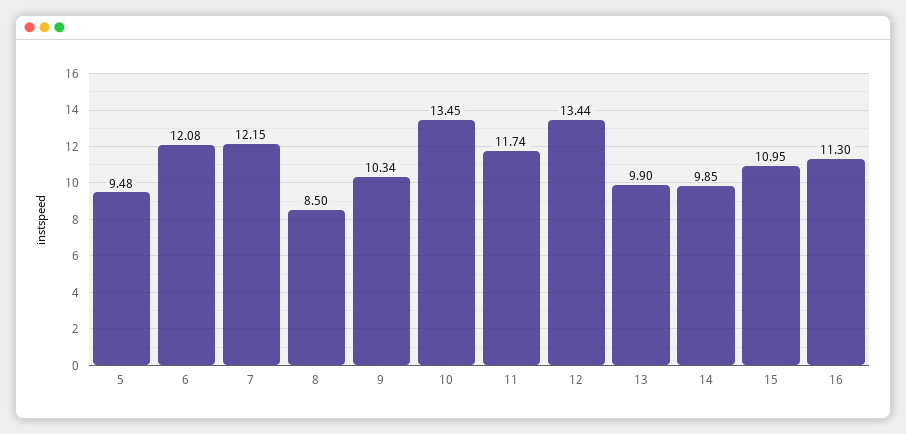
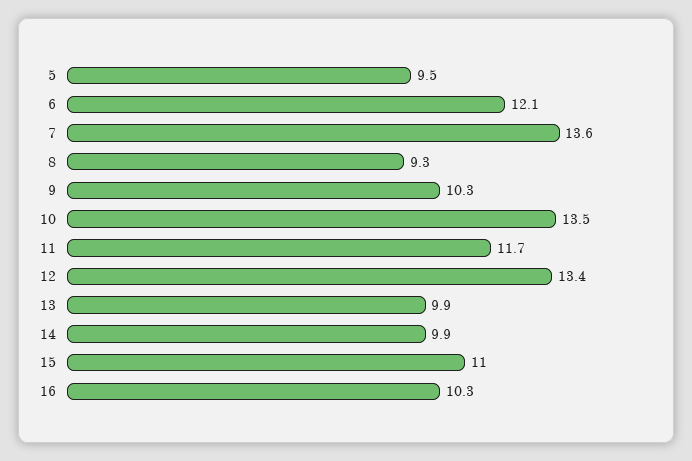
7: 12.15 -> 13.6
8: 8.5 -> 9.3
16: 11.3 -> 10.3

